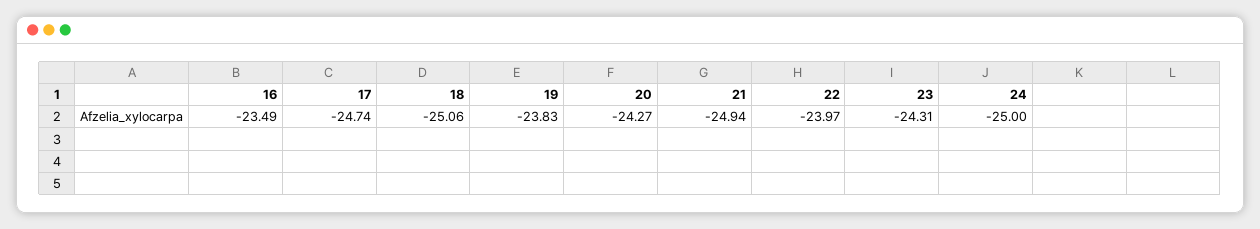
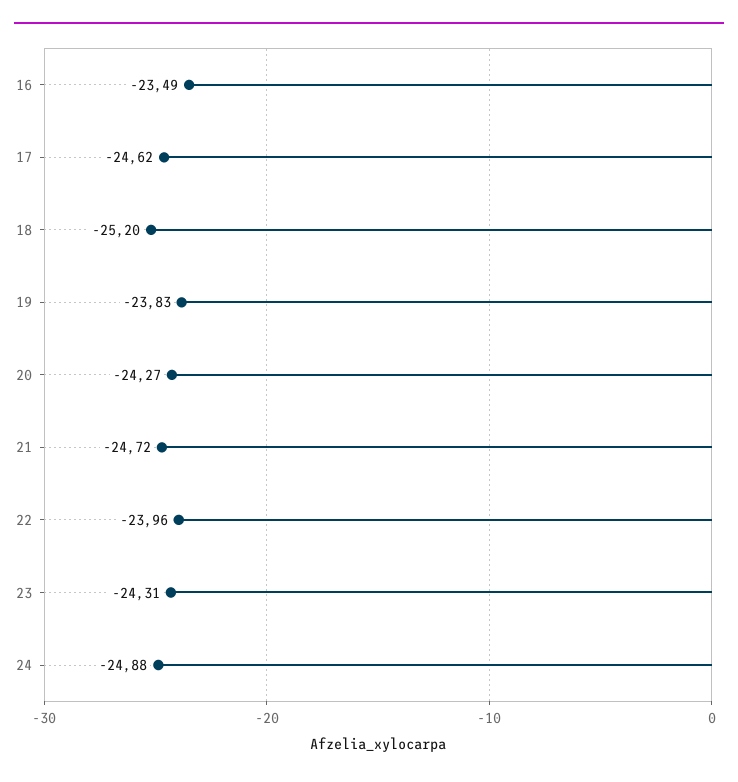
17: -24.74 -> -24.62
18: -25.06 -> -25.2
21: -24.94 -> -24.72
22: -23.97 -> -23.96
24: -25 -> -24.88

